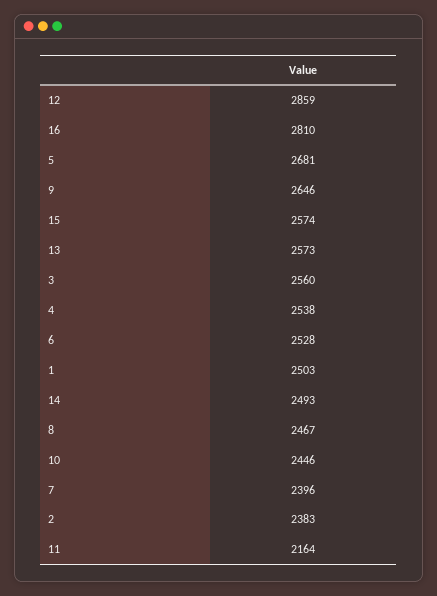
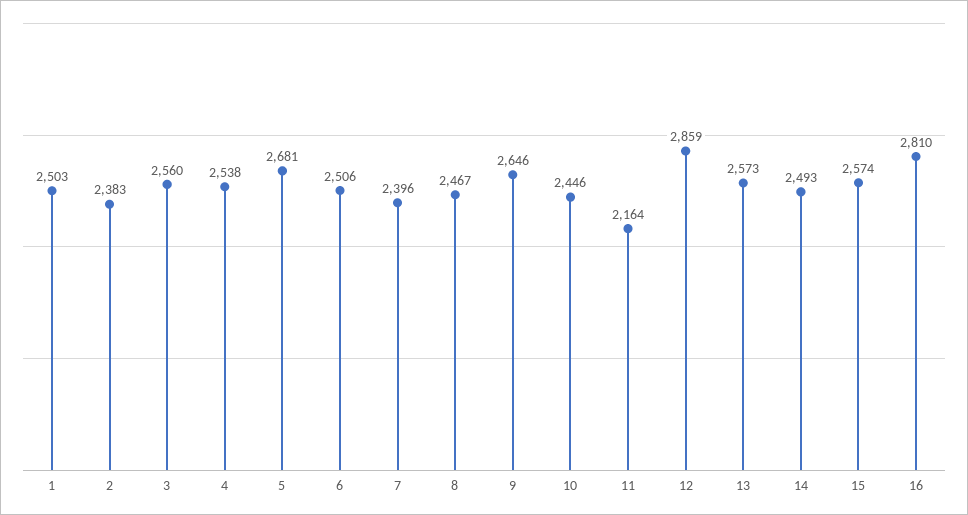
6: 2528 -> 2506

